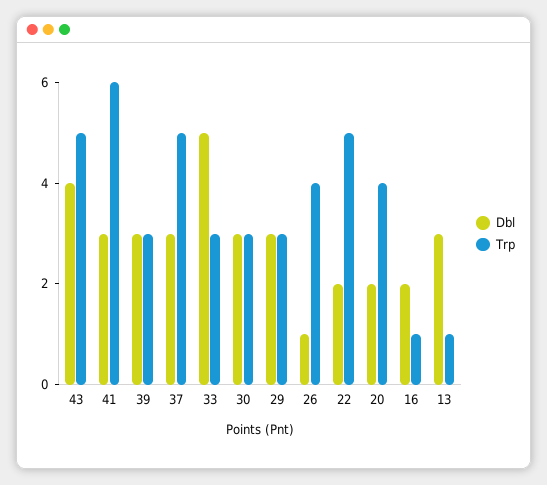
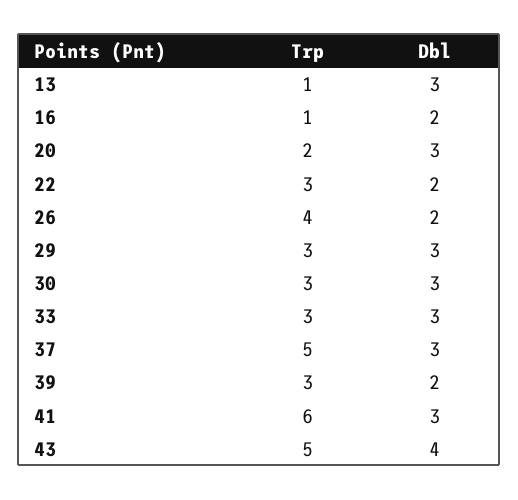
Dbl, 39: 3 -> 2
Dbl, 33: 5 -> 3
Dbl, 26: 1 -> 2
Trp, 22: 5 -> 3
Dbl, 20: 2 -> 3
Trp, 20: 4 -> 2

